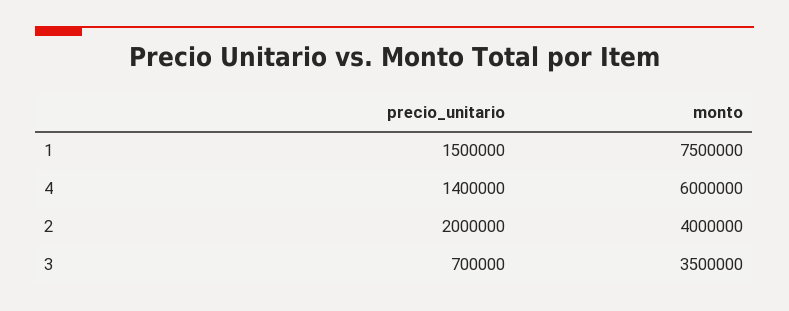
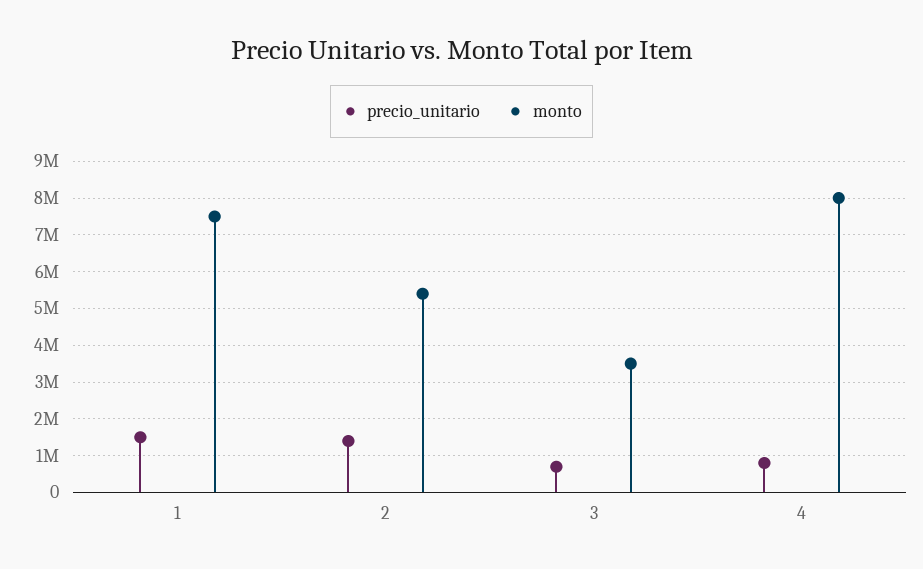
precio_unitario, 4: 1400000 -> 800000
monto, 4: 6000000 -> 8000000
precio_unitario, 2: 2000000 -> 1400000
monto, 2: 4000000 -> 5400000

